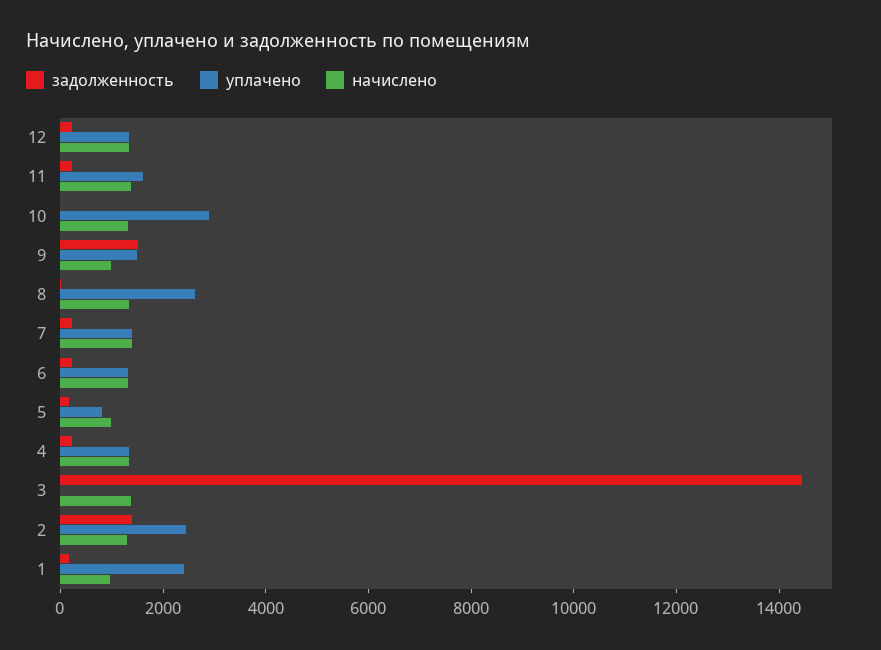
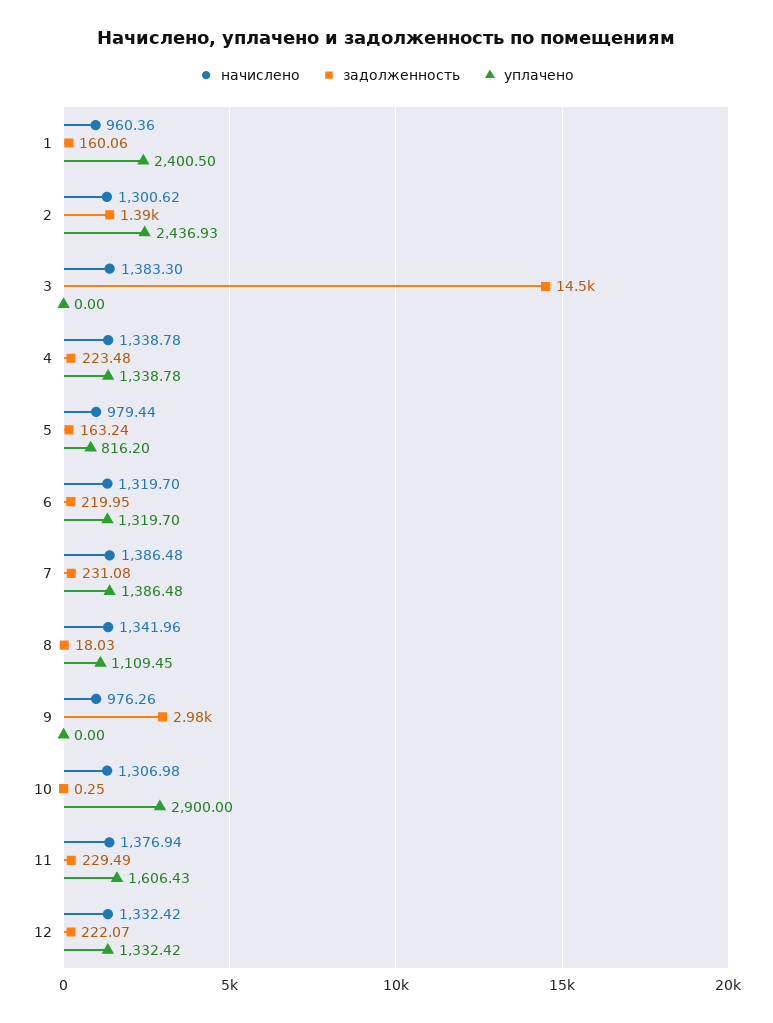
задолженность, 9: 1500 -> 2980
уплачено, 9: 1500 -> 0
уплачено, 8: 2500 -> 1109.45

